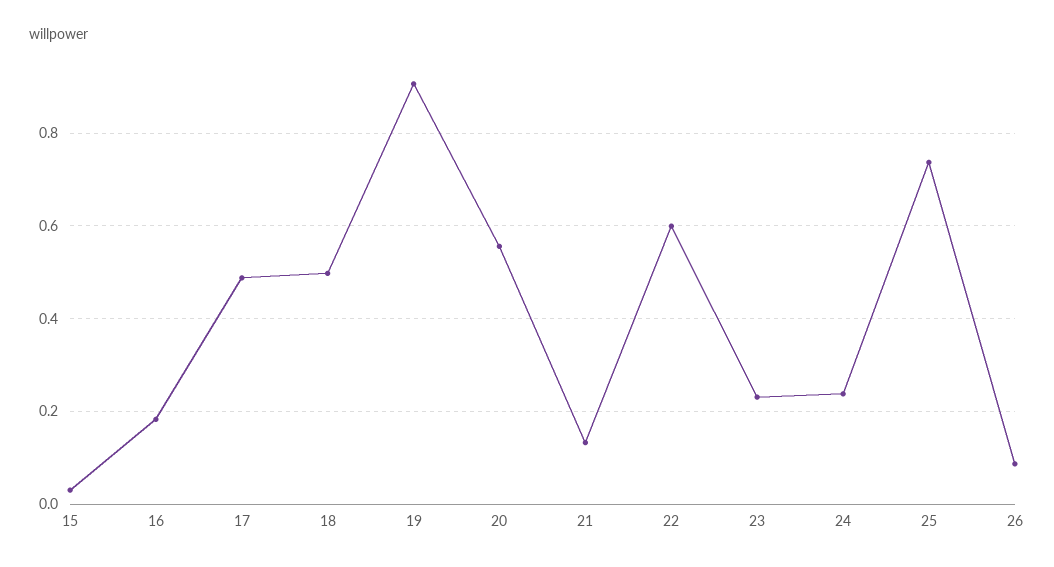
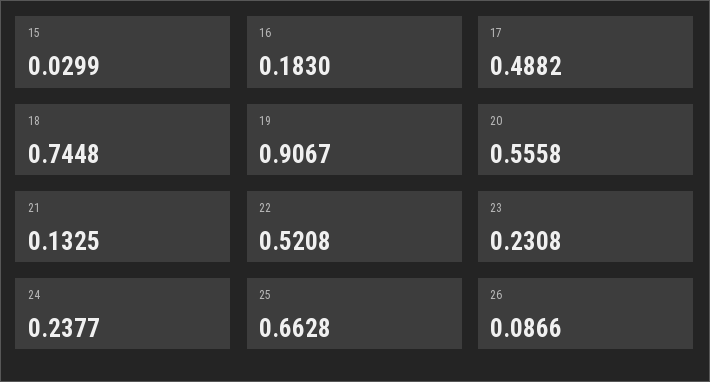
18: 0.5 -> 0.7448
22: 0.6 -> 0.5208
25: 0.74 -> 0.6628

